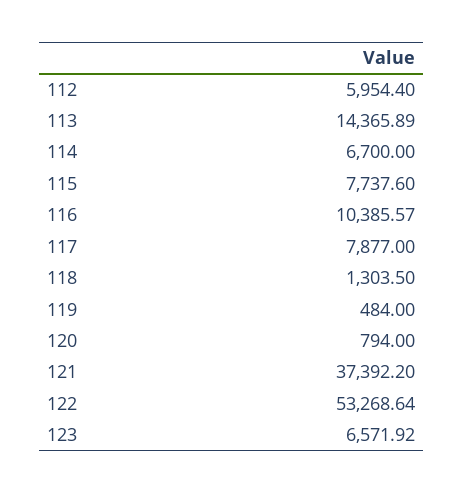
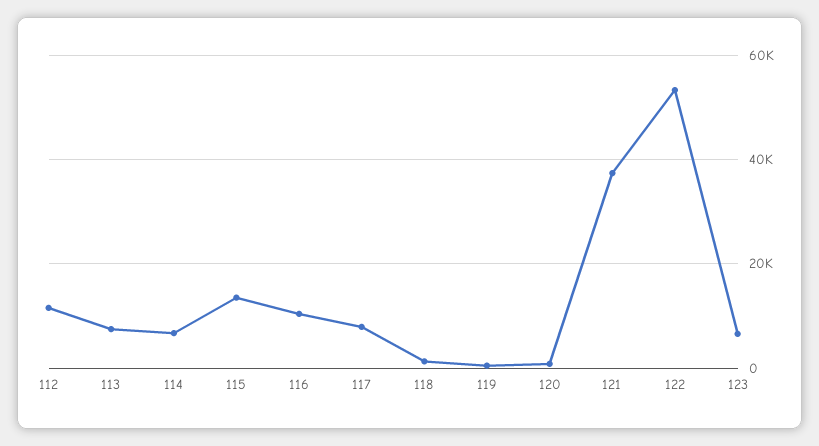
112: 5954.4 -> 12000
113: 14365.89 -> 8000
115: 7737.6 -> 14000

